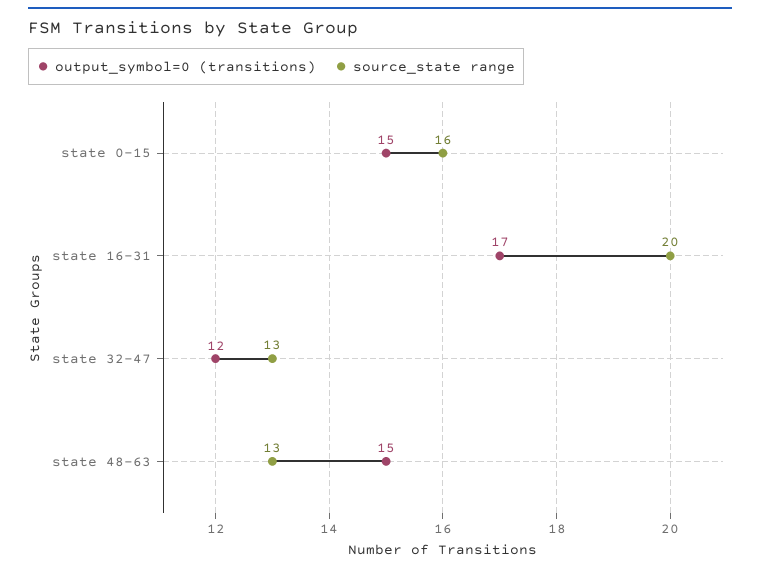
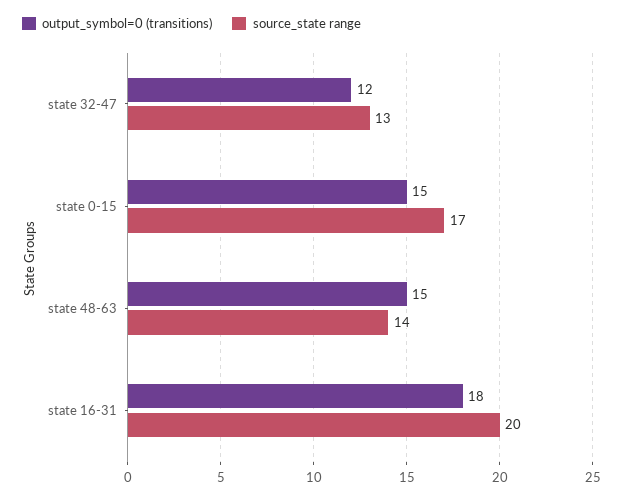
source_state range, state 0-15: 16 -> 17
output_symbol=0 (transitions), state 16-31: 17 -> 18
source_state range, state 48-63: 13 -> 14

